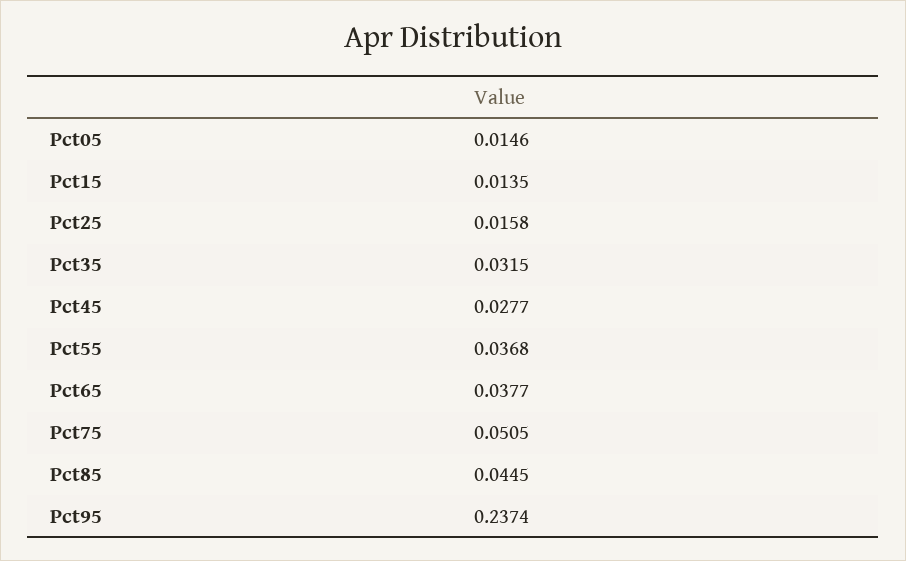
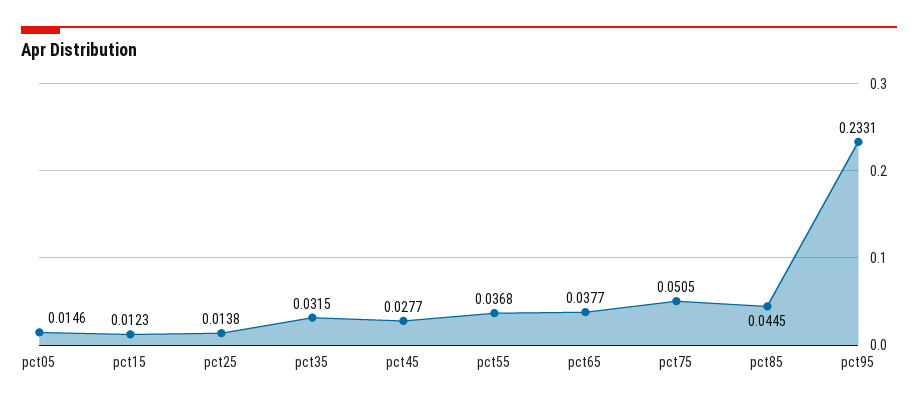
Pct15: 0.0135 -> 0.0123
Pct25: 0.0158 -> 0.0138
Pct95: 0.2374 -> 0.2331

